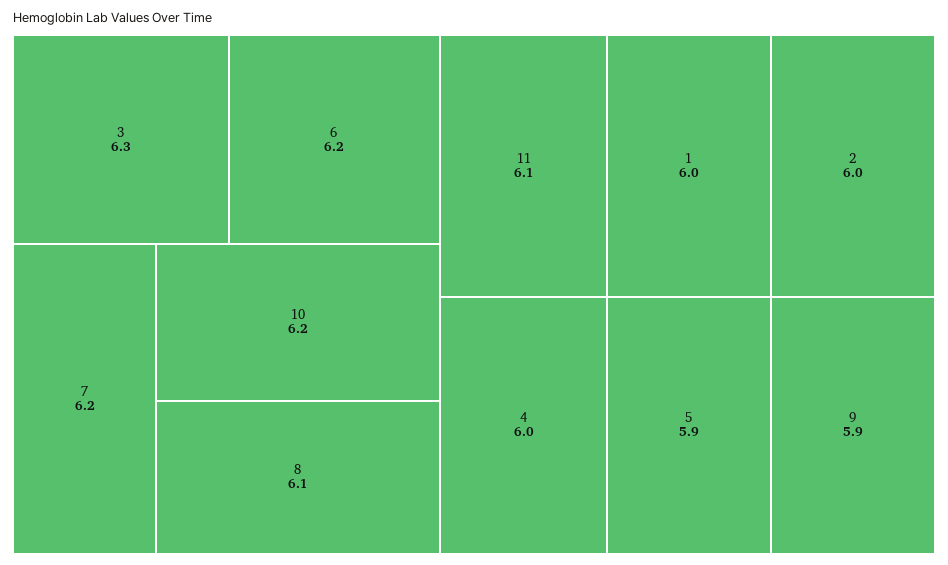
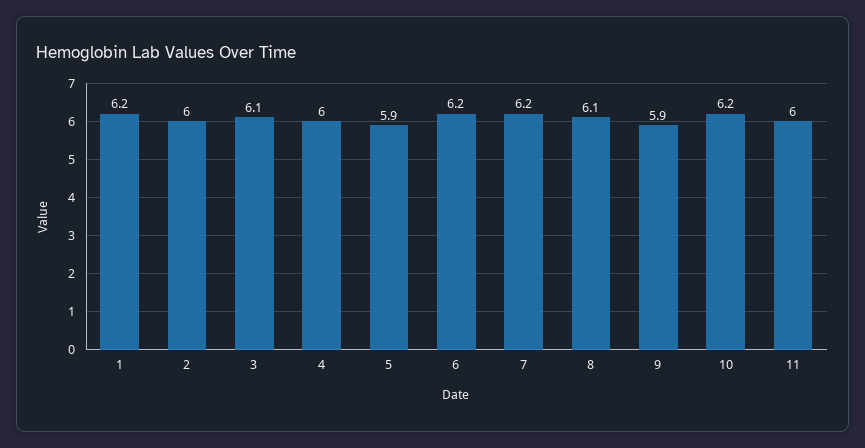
3: 6.3 -> 6.1
11: 6.1 -> 6
1: 6 -> 6.2

